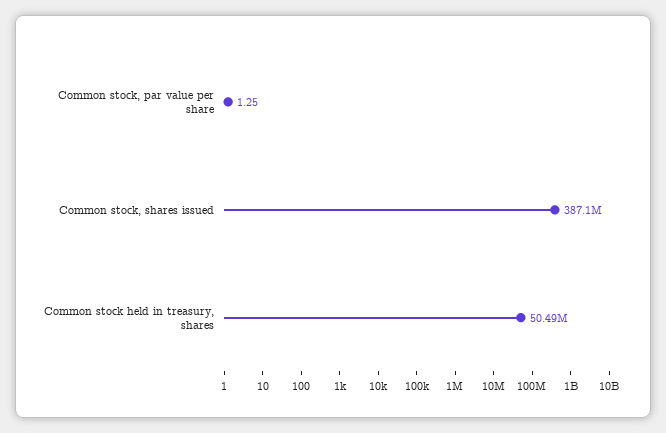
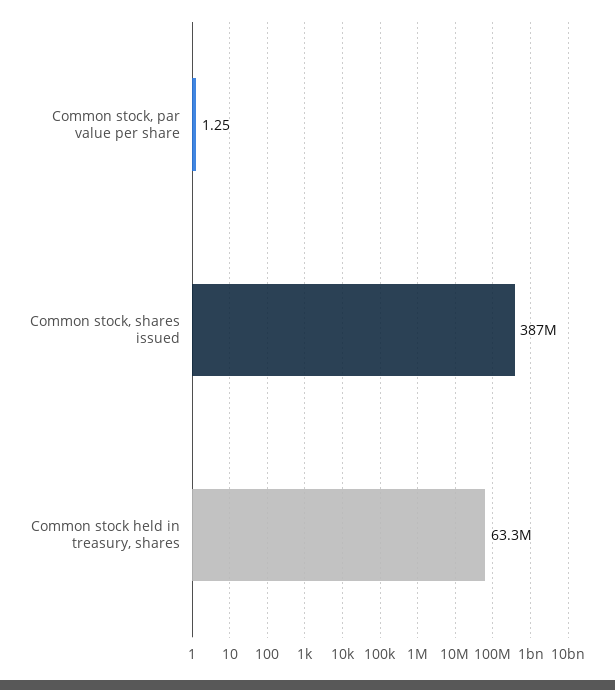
Common stock held in treasury, shares: 50490000 -> 63300000

